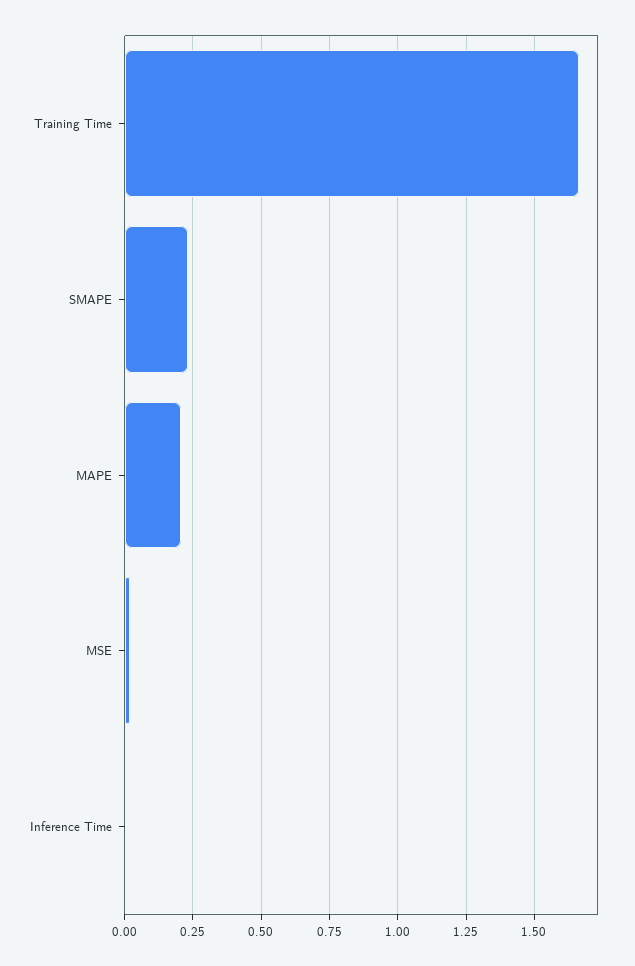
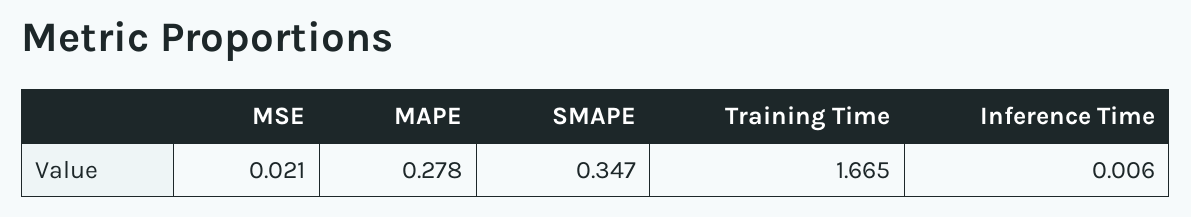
SMAPE: 0.225 -> 0.347
MAPE: 0.2 -> 0.278

